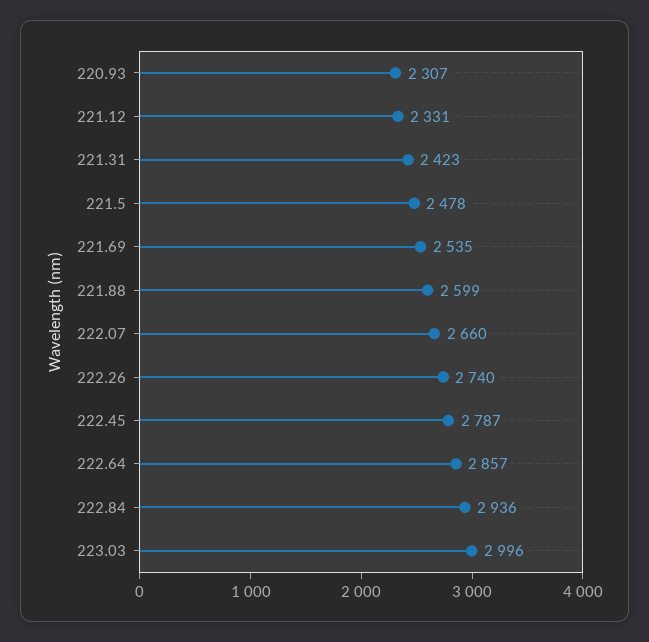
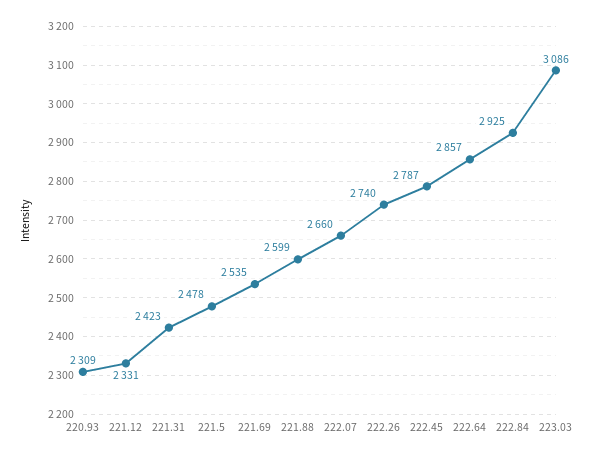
220.93: 2307 -> 2309
222.84: 2936 -> 2925
223.03: 2996 -> 3086

